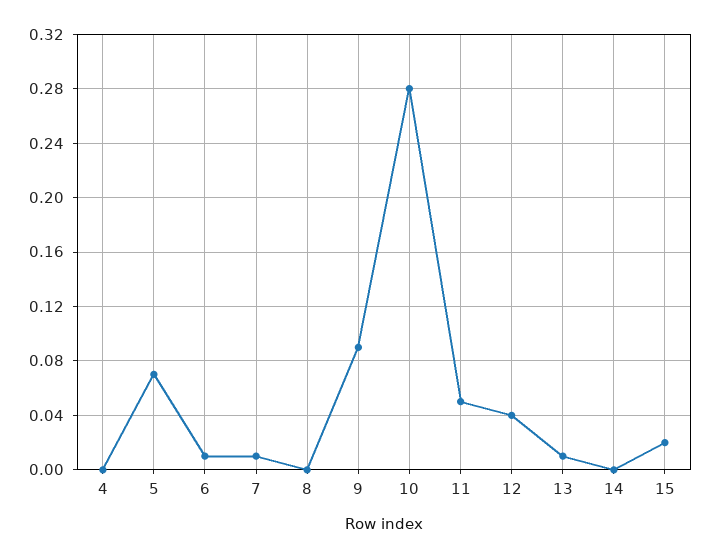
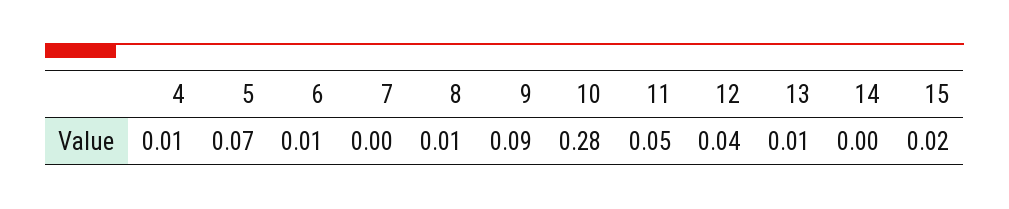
4: 0 -> 0.01
7: 0.01 -> 0
8: 0 -> 0.01

